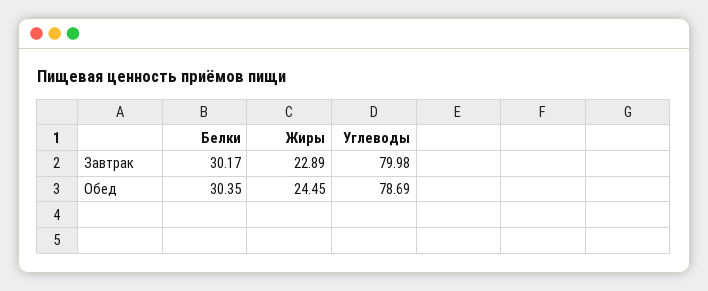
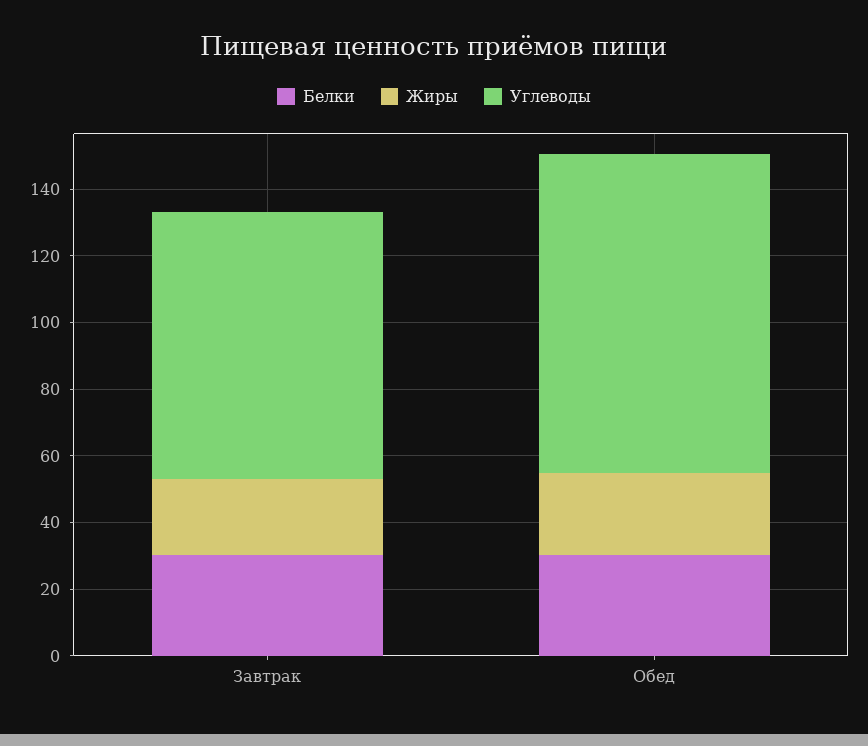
Углеводы, Обед: 78.69 -> 95

